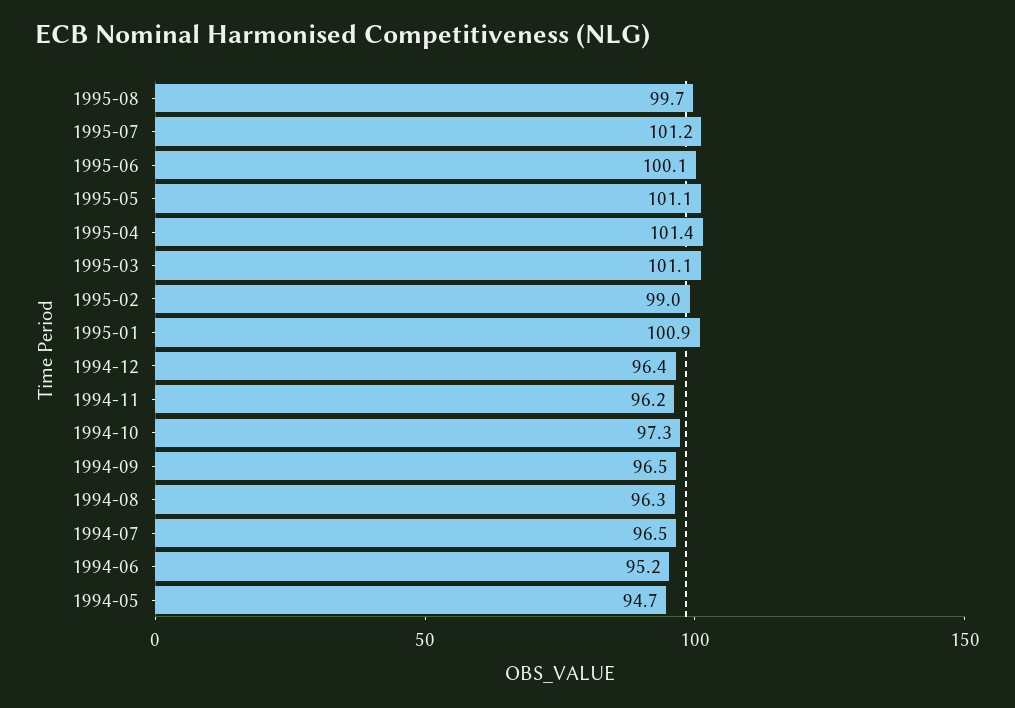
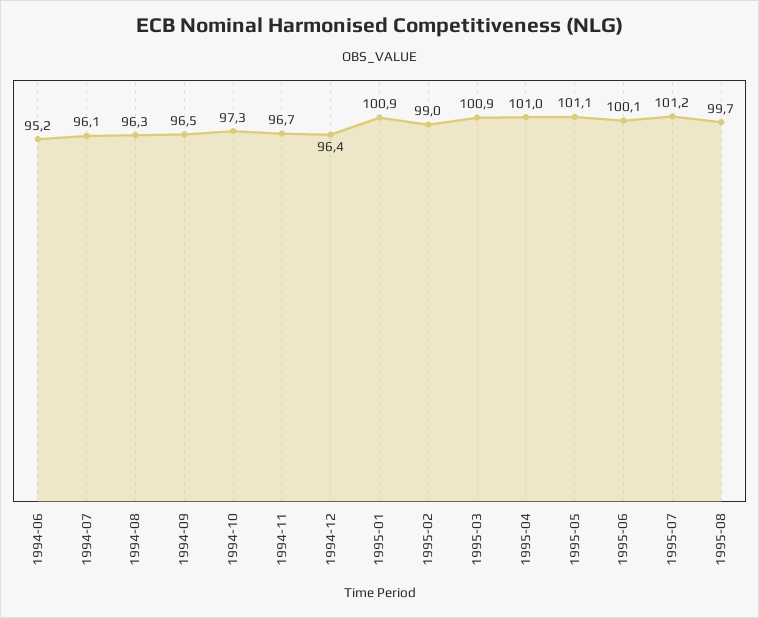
1995-04: 101.4 -> 101
1995-03: 101.1 -> 100.9
1994-11: 96.2 -> 96.7
1994-07: 96.5 -> 96.1
1994-05: 94.7 -> none

